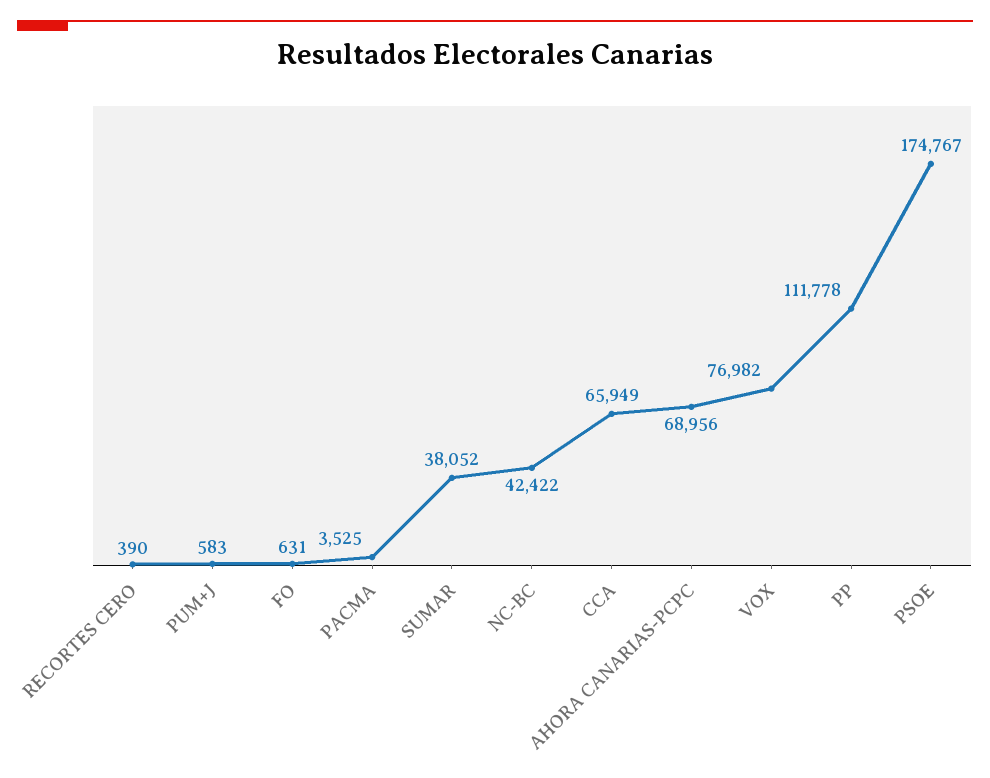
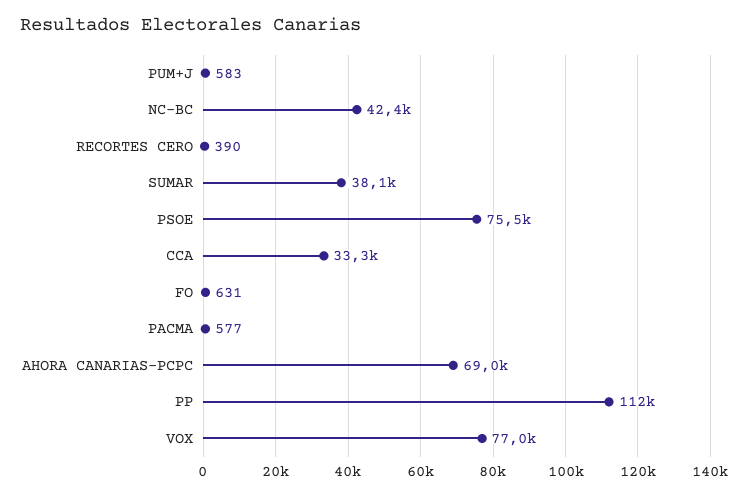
PACMA: 3525 -> 577
CCA: 65949 -> 33300
PSOE: 174767 -> 75500

